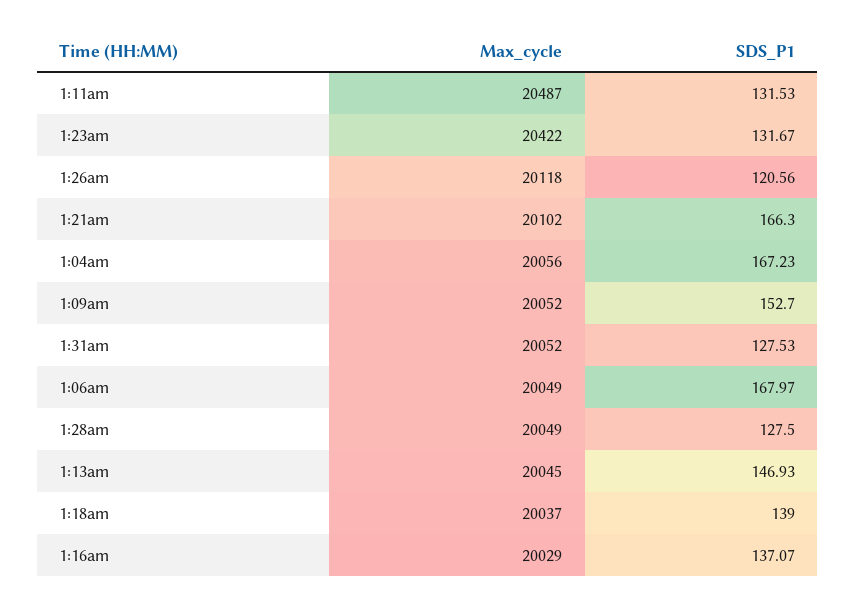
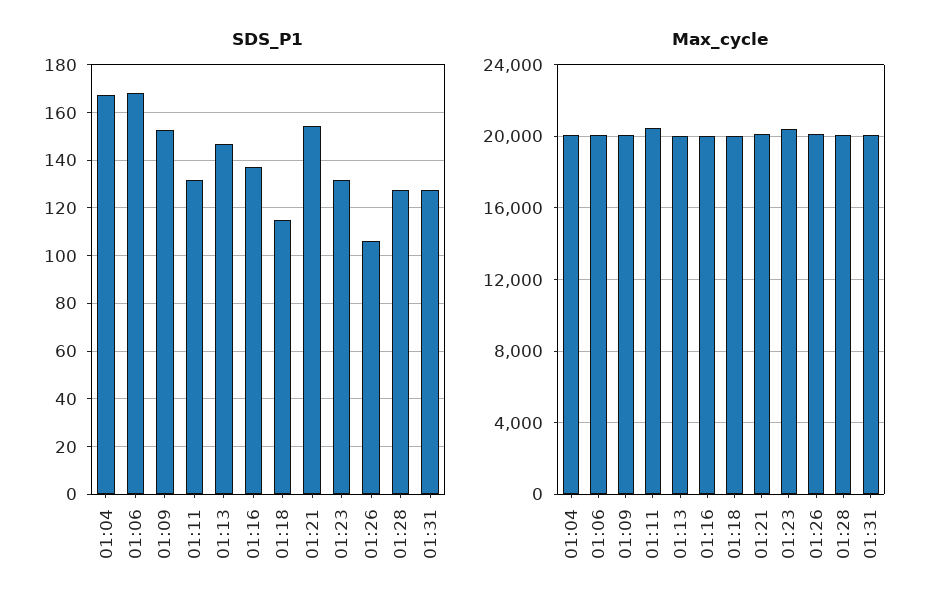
SDS_P1, 1:26am: 120.56 -> 105
SDS_P1, 1:21am: 166.3 -> 155
SDS_P1, 1:18am: 139 -> 115

